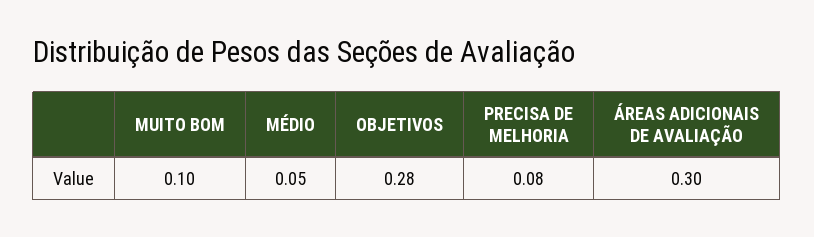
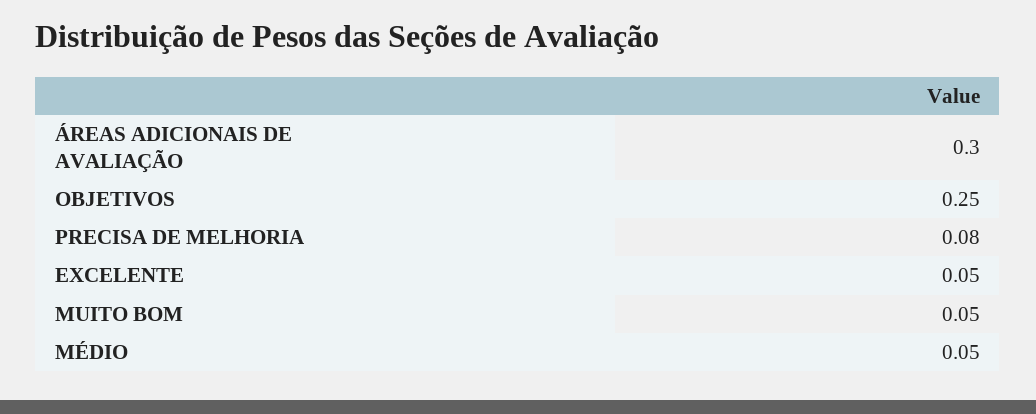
MUITO BOM: 0.1 -> 0.05
OBJETIVOS: 0.28 -> 0.25
EXCELENTE: none -> 0.05

